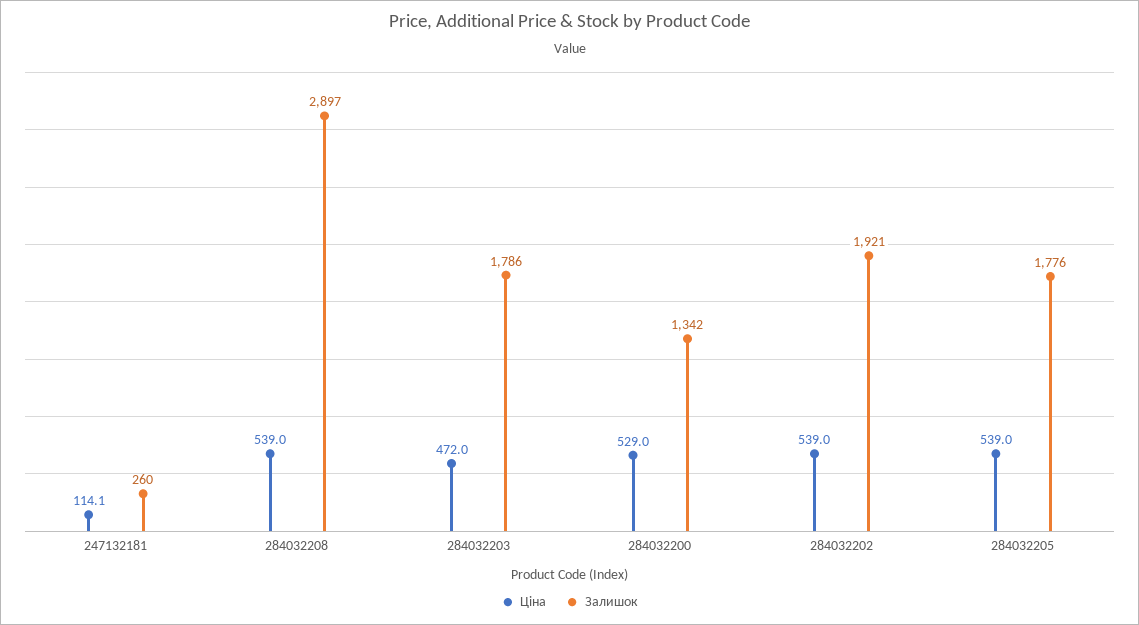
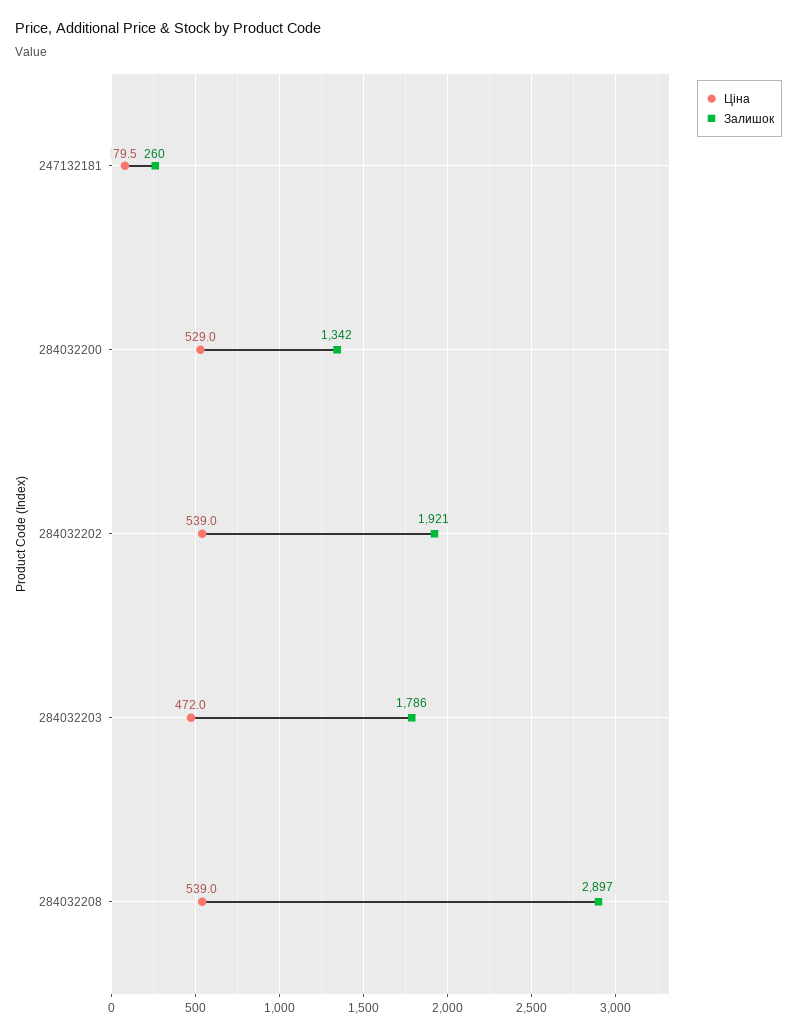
Ціна, 247132181: 114.1 -> 79.5
Ціна, 284032205: 539 -> none
Залишок, 284032205: 1776 -> none

